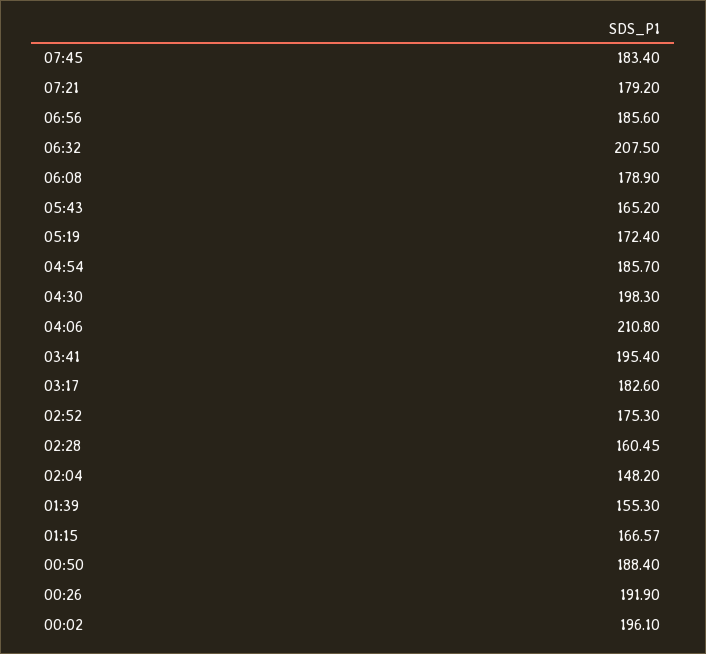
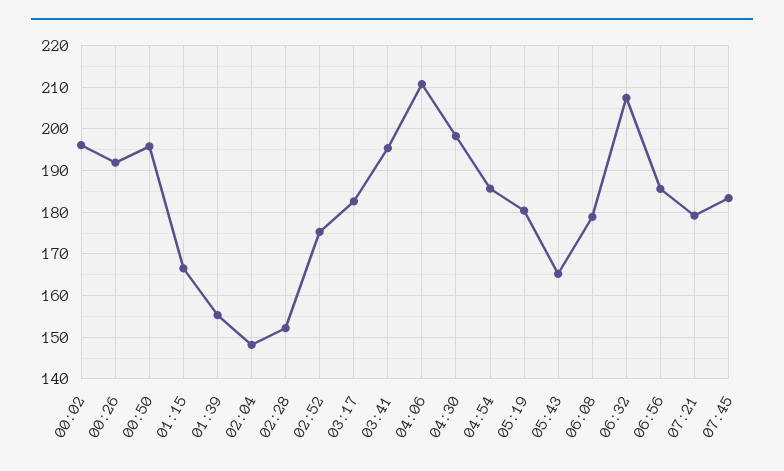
05:19: 172.4 -> 180
02:28: 160.45 -> 152
00:50: 188.4 -> 196

